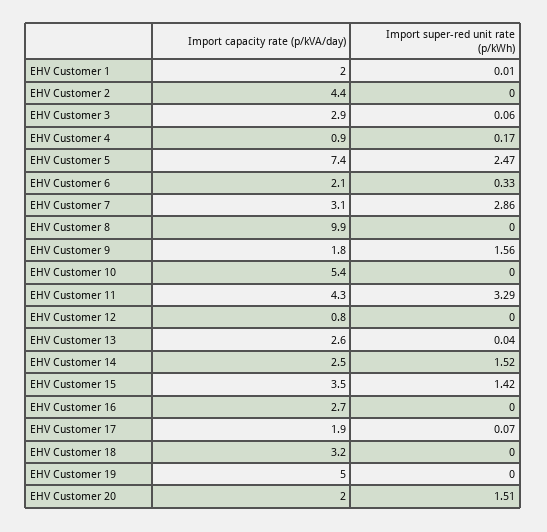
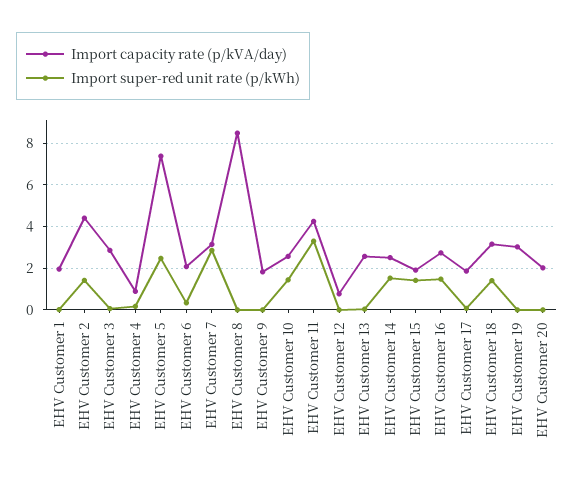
Import super-red unit rate (p/kWh), EHV Customer 2: 0 -> 1.5
Import capacity rate (p/kVA/day), EHV Customer 8: 9.9 -> 8.5
Import super-red unit rate (p/kWh), EHV Customer 9: 1.56 -> 0
Import capacity rate (p/kVA/day), EHV Customer 10: 5.4 -> 2.5
Import super-red unit rate (p/kWh), EHV Customer 10: 0 -> 1.5
Import capacity rate (p/kVA/day), EHV Customer 15: 3.5 -> 2
Import super-red unit rate (p/kWh), EHV Customer 16: 0 -> 1.5
Import super-red unit rate (p/kWh), EHV Customer 18: 0 -> 1.5
Import capacity rate (p/kVA/day), EHV Customer 19: 5 -> 3
Import super-red unit rate (p/kWh), EHV Customer 20: 1.51 -> 0

